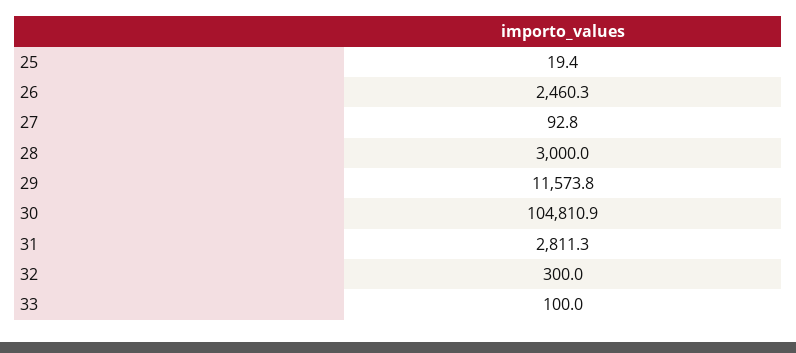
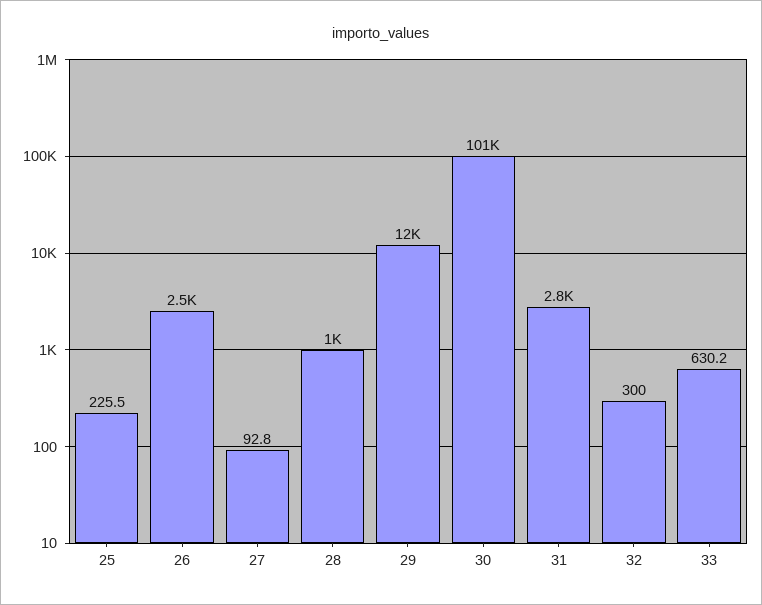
25: 19.4 -> 225.5
28: 3000 -> 1000
30: 104810.9 -> 101000
33: 100 -> 630.2

